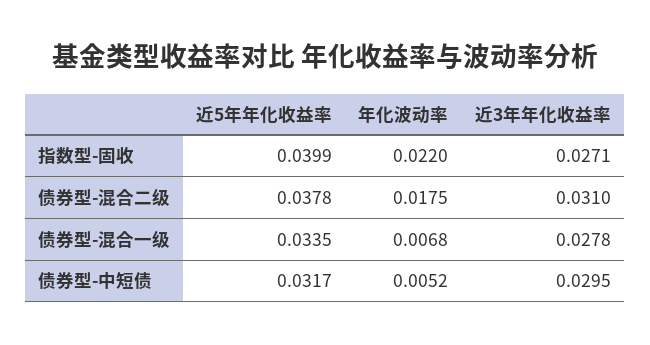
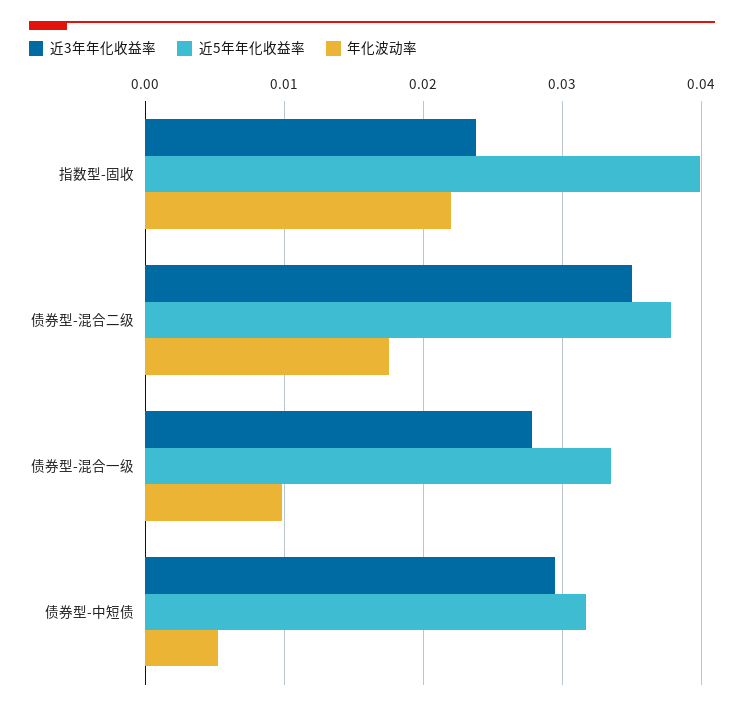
近3年年化收益率, 指数型-固收: 0.0271 -> 0.024
近3年年化收益率, 债券型-混合二级: 0.031 -> 0.035
年化波动率, 债券型-混合一级: 0.0068 -> 0.01

